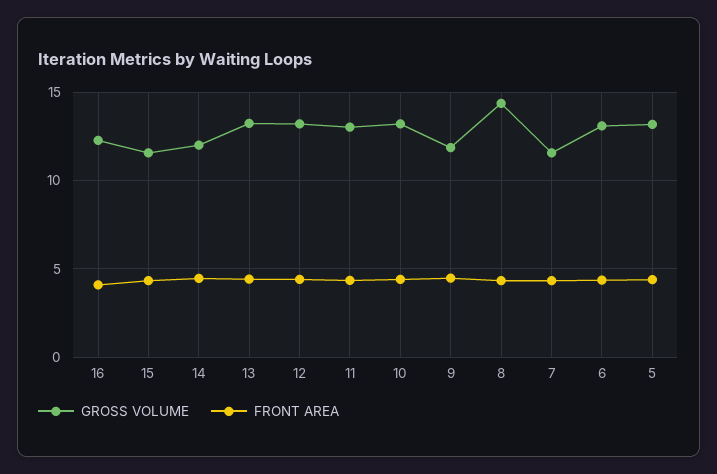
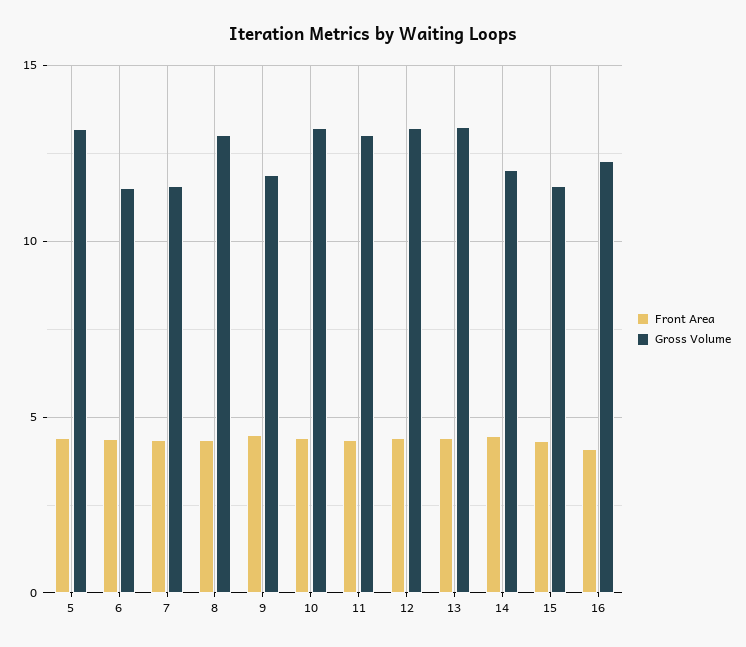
GROSS VOLUME, 8: 14.5 -> 13
GROSS VOLUME, 6: 13 -> 11.5

